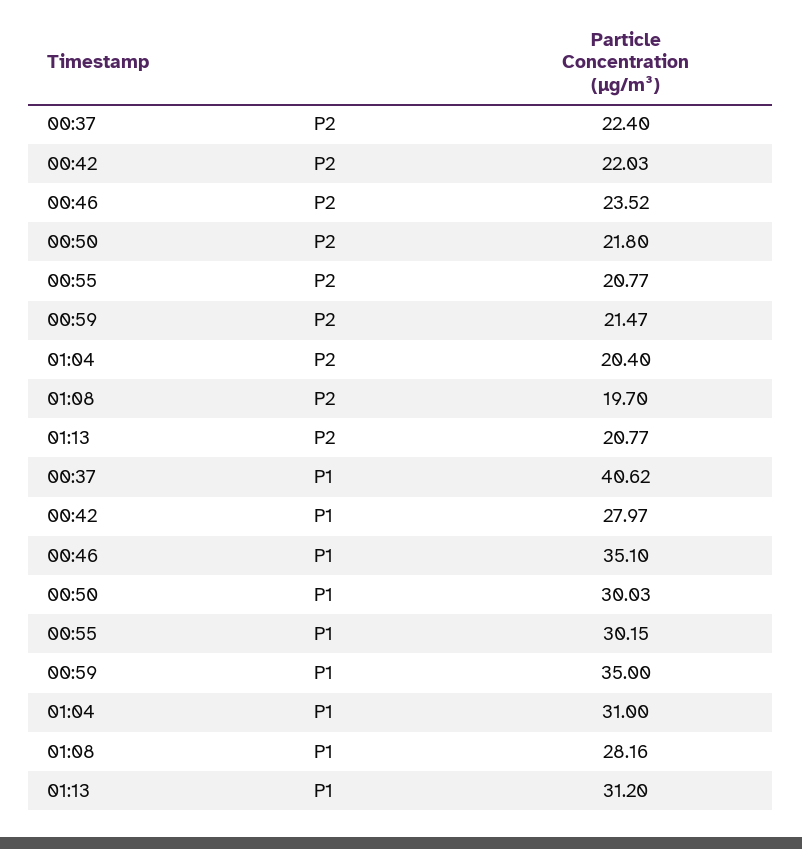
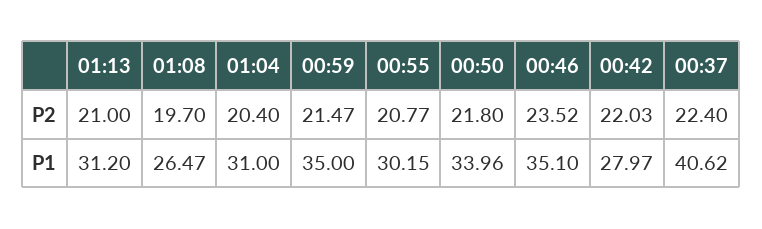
01:13, P2: 20.77 -> 21
00:50, P1: 30.03 -> 33.96
01:08, P1: 28.16 -> 26.47

